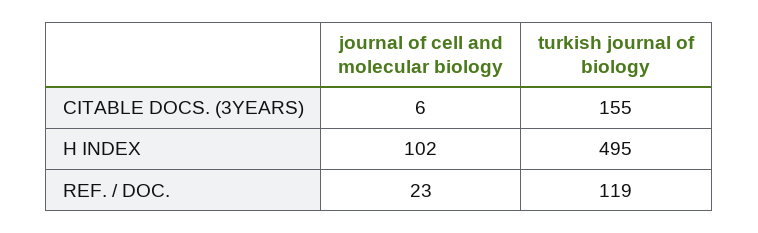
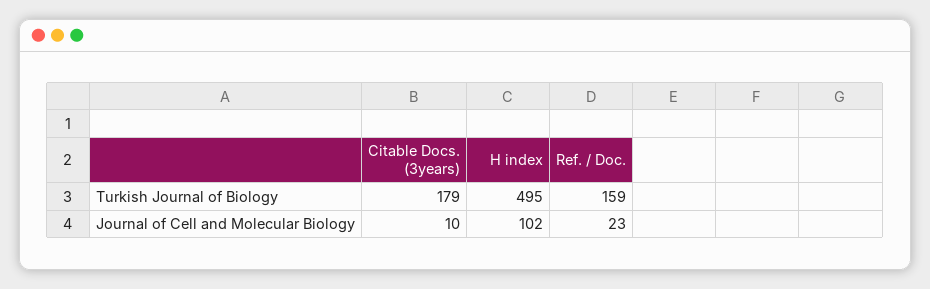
journal of cell and molecular biology, CITABLE DOCS. (3YEARS): 6 -> 10
turkish journal of biology, CITABLE DOCS. (3YEARS): 155 -> 179
turkish journal of biology, REF. / DOC.: 119 -> 159

